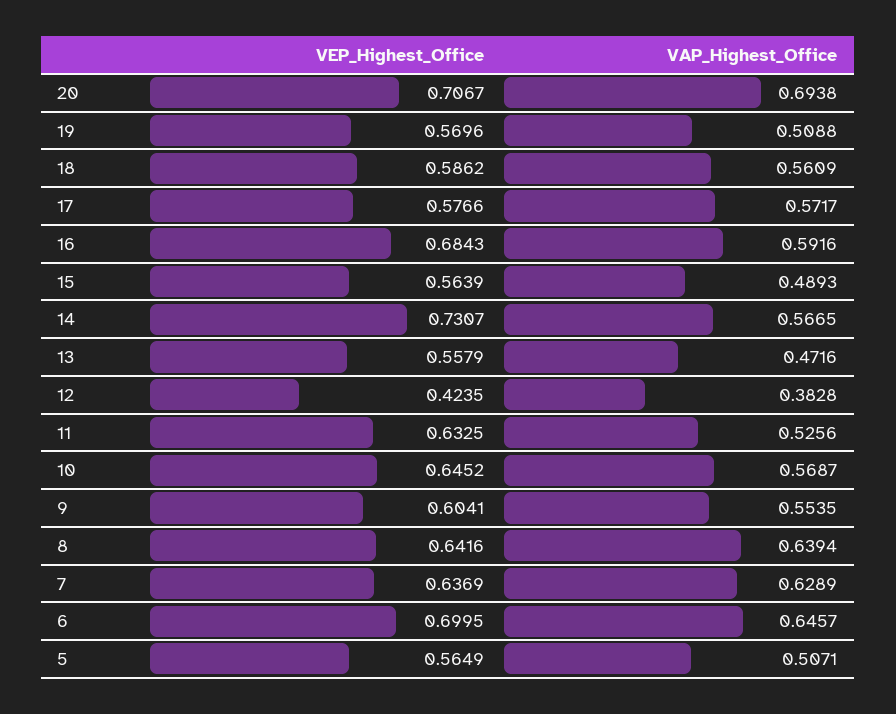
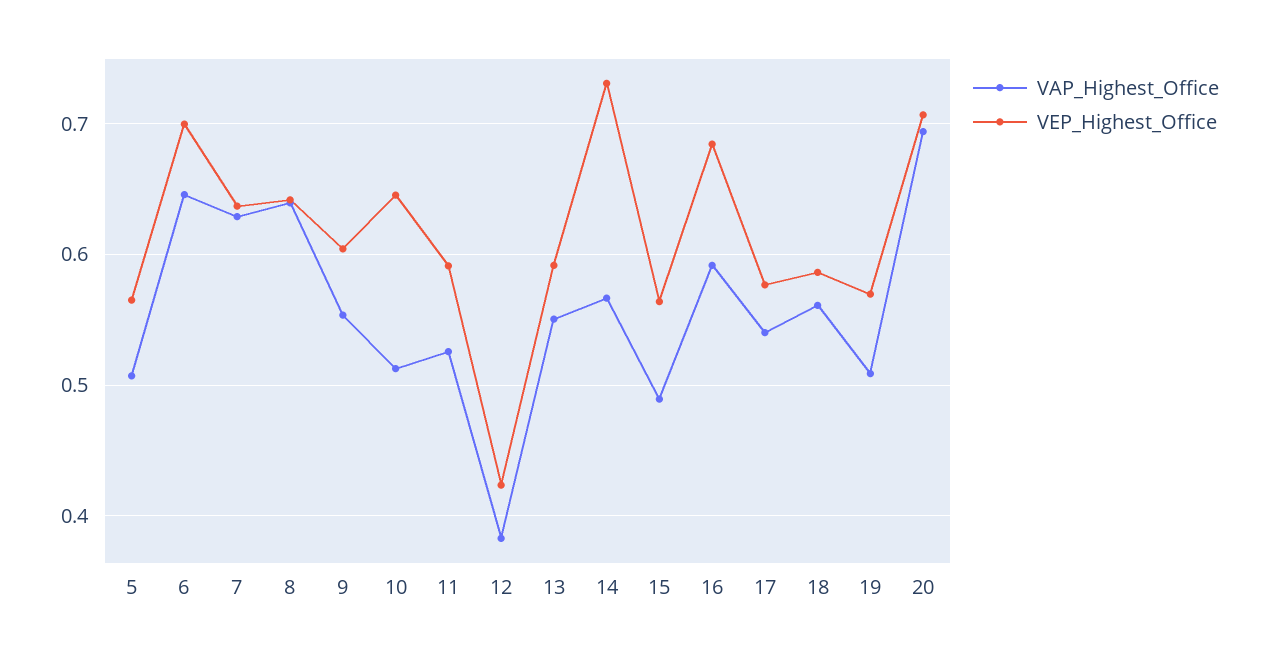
VAP_Highest_Office, 17: 0.5717 -> 0.54
VEP_Highest_Office, 13: 0.5579 -> 0.59
VAP_Highest_Office, 13: 0.4716 -> 0.55
VEP_Highest_Office, 11: 0.6325 -> 0.59
VAP_Highest_Office, 10: 0.5687 -> 0.51

